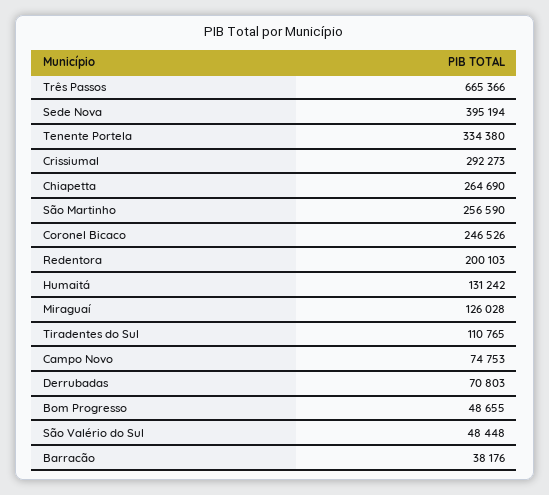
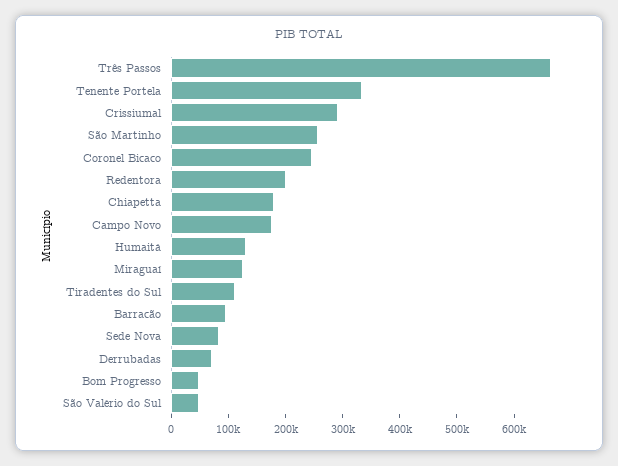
Sede Nova: 395194 -> 80000
Chiapetta: 264690 -> 180000
Campo Novo: 74753 -> 180000
Barracão: 38176 -> 100000

